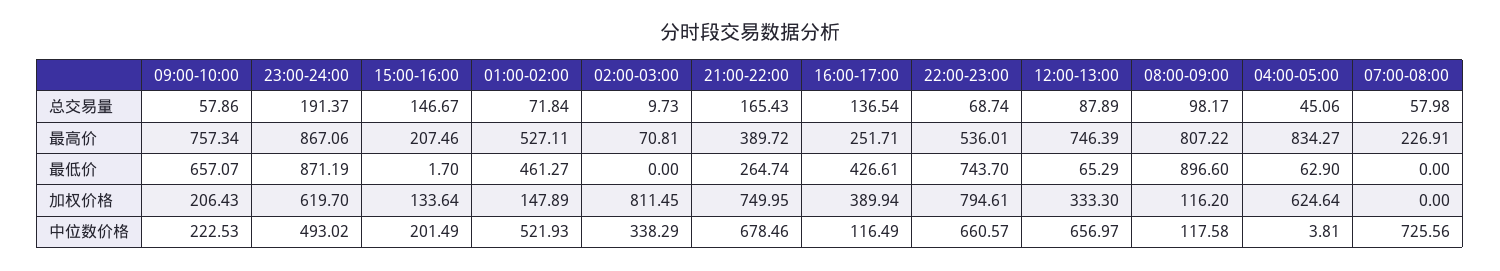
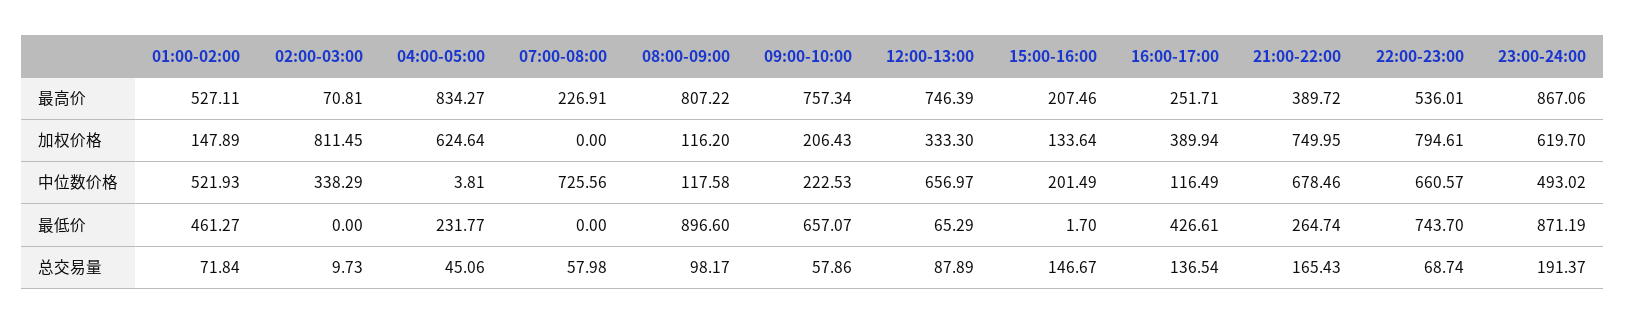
04:00-05:00, 最低价: 62.9 -> 231.77

